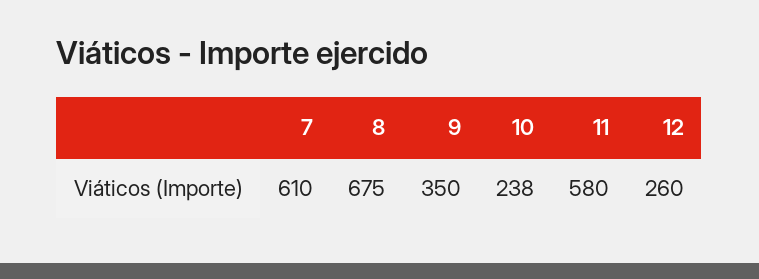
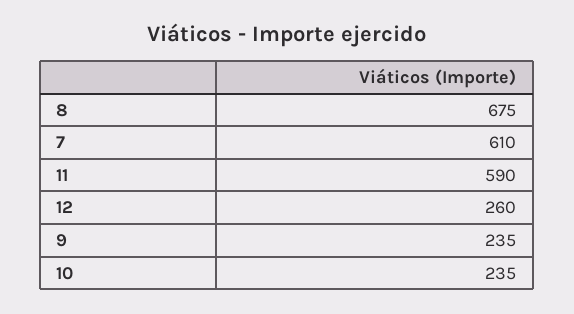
9: 350 -> 235
10: 238 -> 235
11: 580 -> 590

